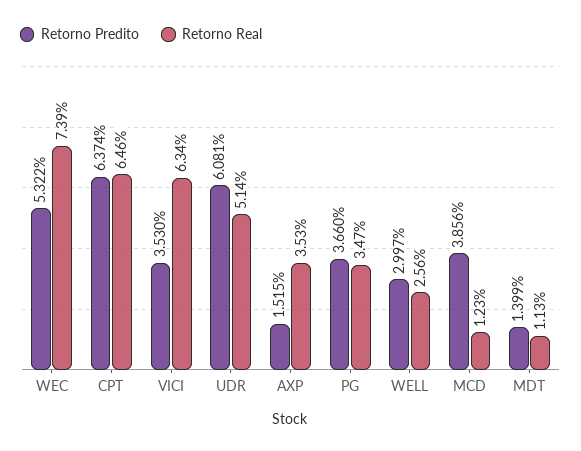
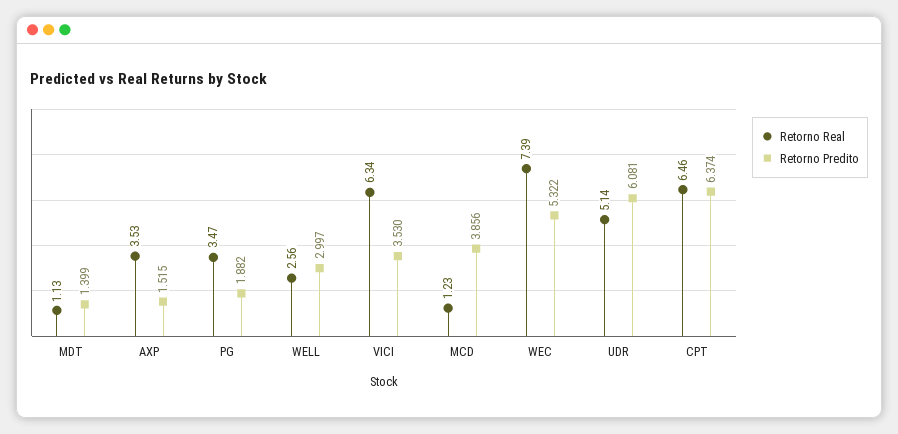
Retorno Predito, PG: 3.66 -> 1.882

